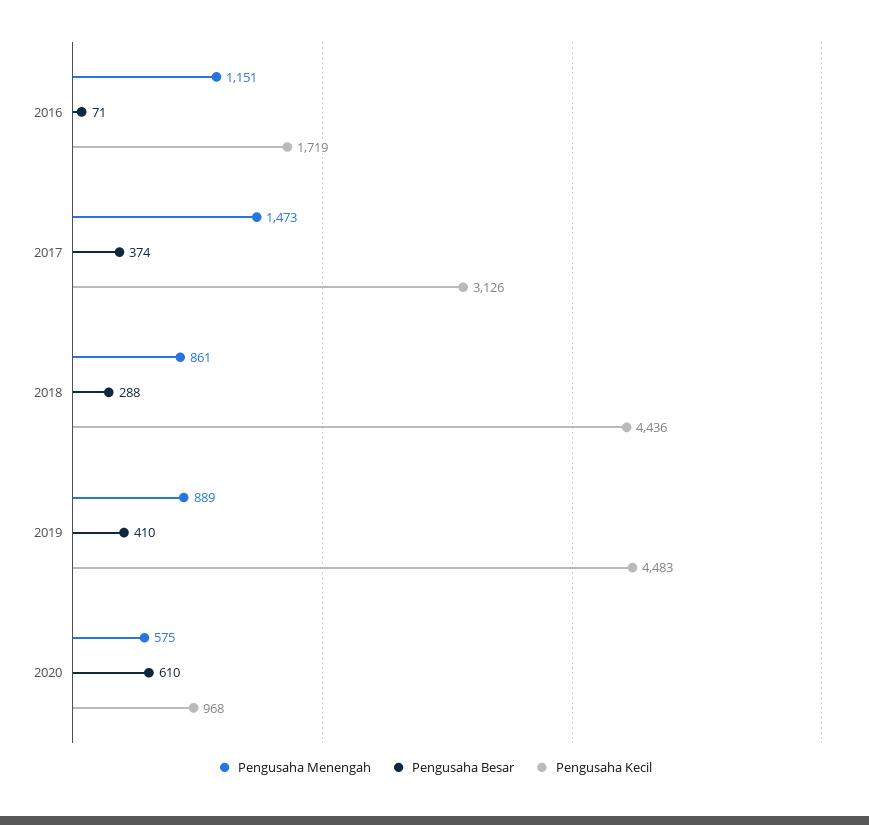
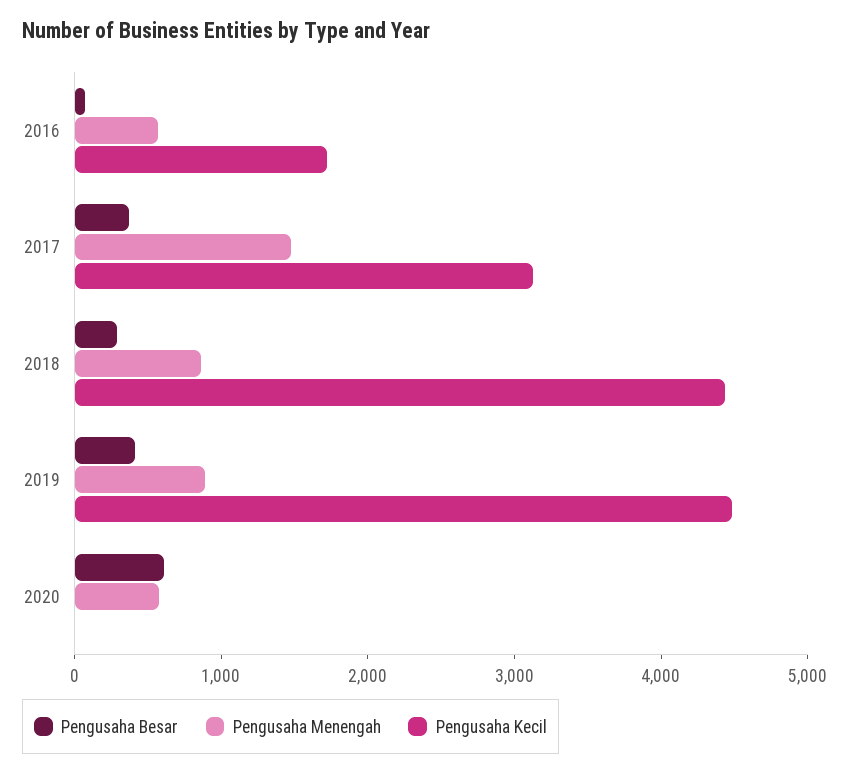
Pengusaha Menengah, 2016: 1151 -> 600
Pengusaha Kecil, 2020: 968 -> 0

